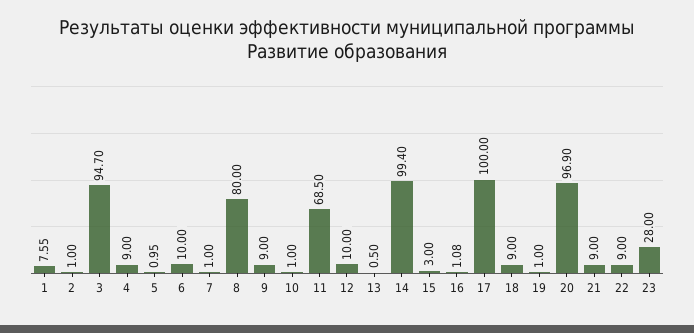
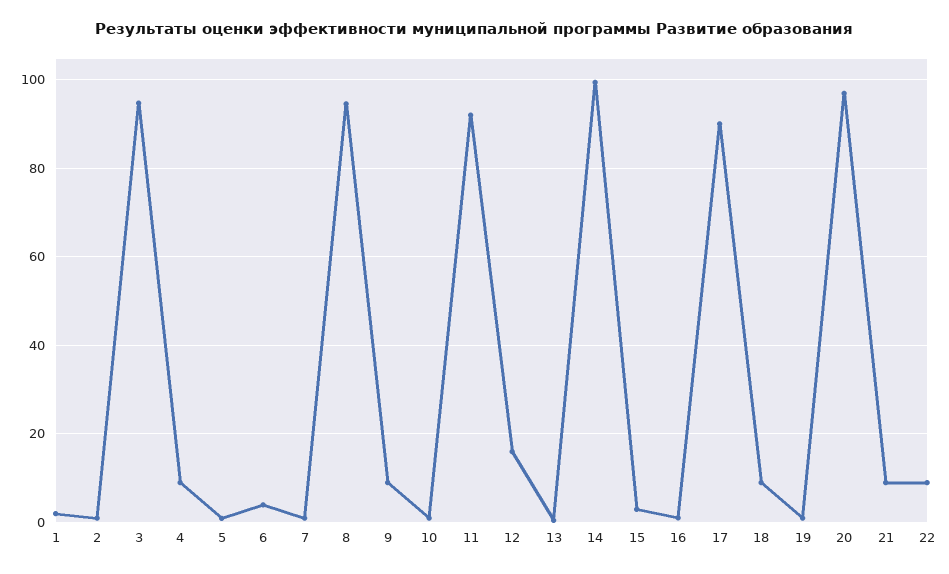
1: 7.55 -> 2
6: 10 -> 4
8: 80 -> 94
11: 68.5 -> 92
12: 10 -> 16
17: 100 -> 90
23: 28 -> none

